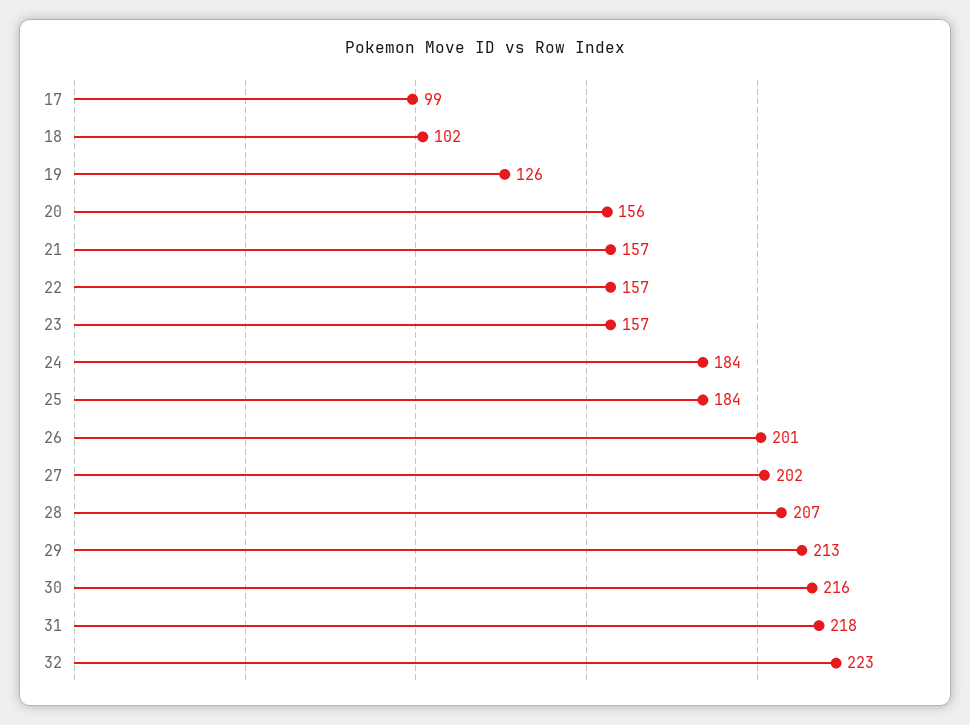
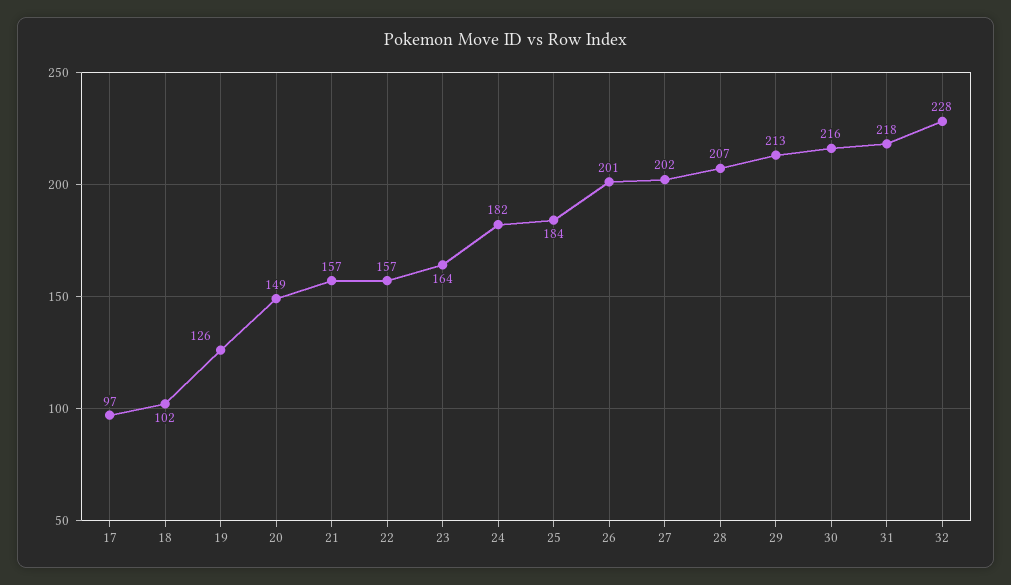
17: 99 -> 97
20: 156 -> 149
23: 157 -> 164
24: 184 -> 182
32: 223 -> 228

